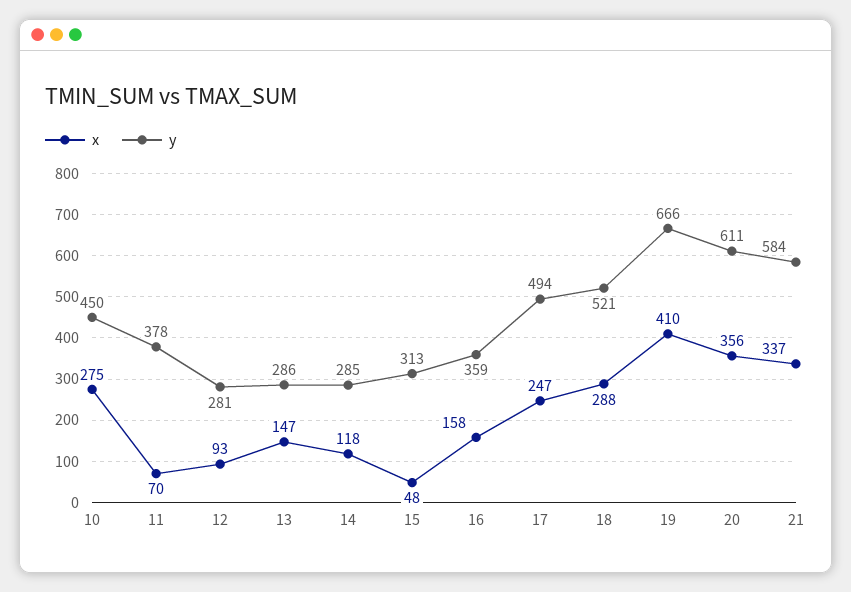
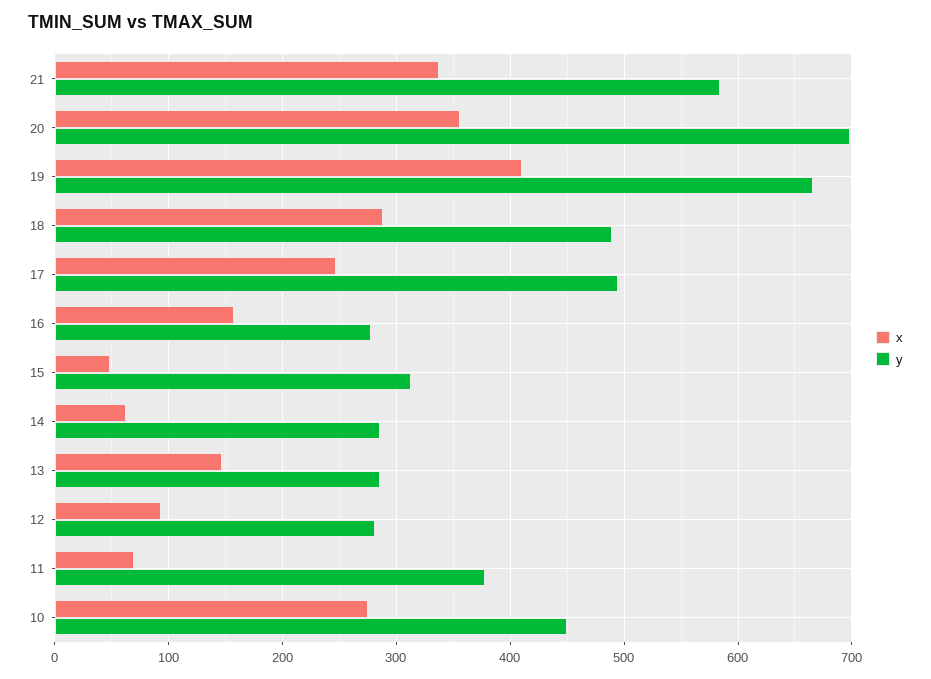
x, 14: 118 -> 60
y, 16: 359 -> 280
y, 18: 521 -> 490
y, 20: 611 -> 700

